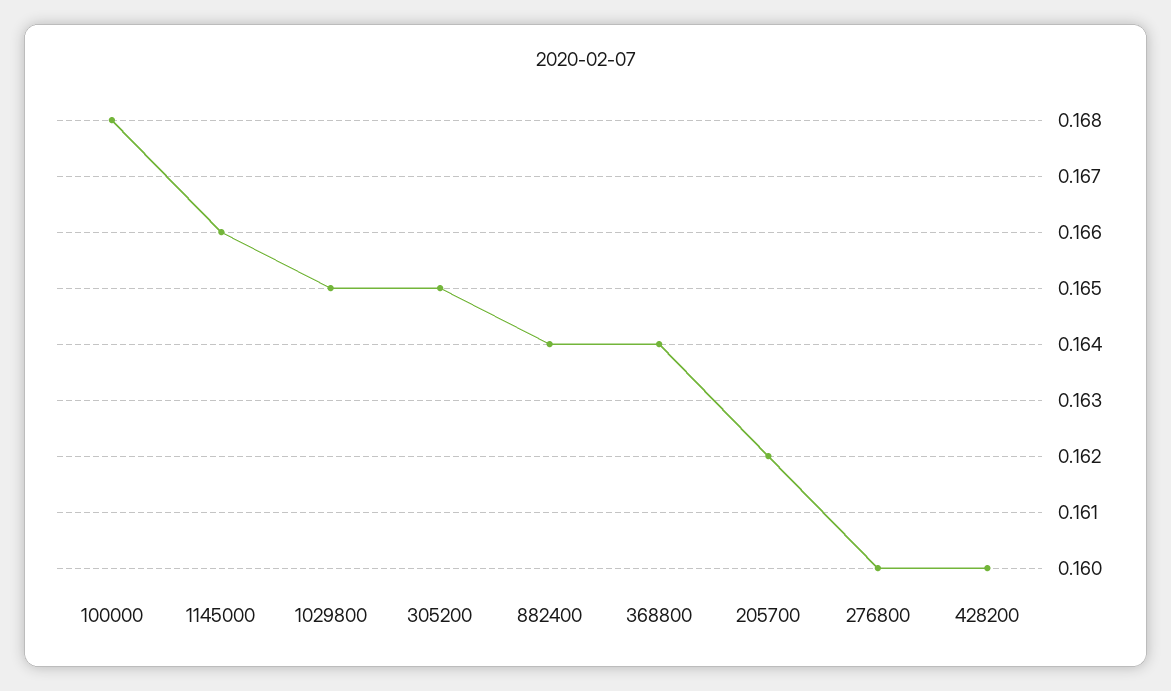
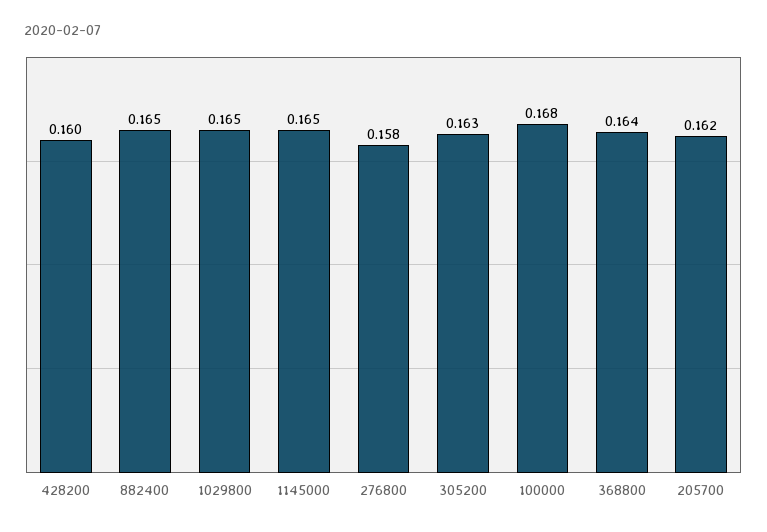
1145000: 0.166 -> 0.165
305200: 0.165 -> 0.163
882400: 0.164 -> 0.165
276800: 0.16 -> 0.158

